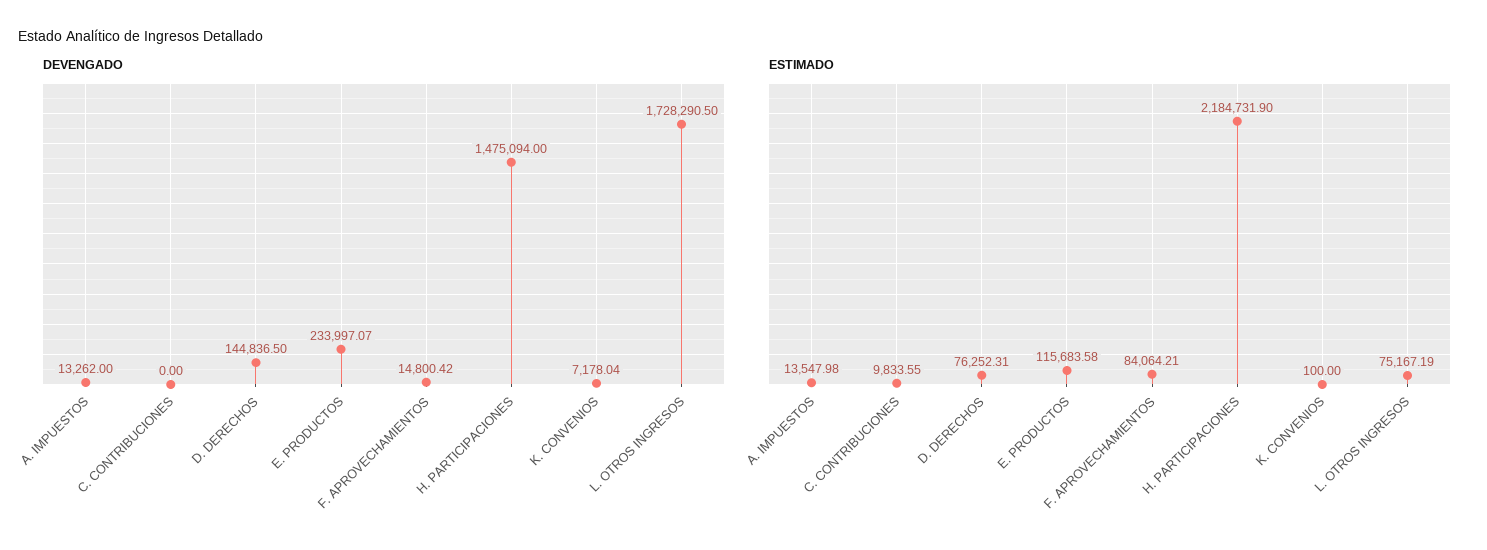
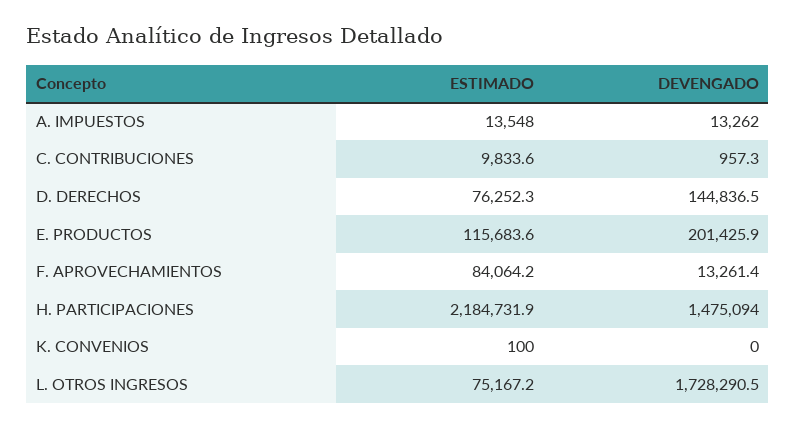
DEVENGADO, C. CONTRIBUCIONES: 0 -> 957.3
DEVENGADO, E. PRODUCTOS: 233997.07 -> 201425.9
DEVENGADO, F. APROVECHAMIENTOS: 14800.42 -> 13261.4
DEVENGADO, K. CONVENIOS: 7178.04 -> 0

